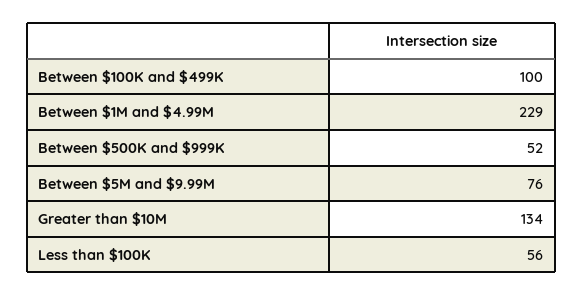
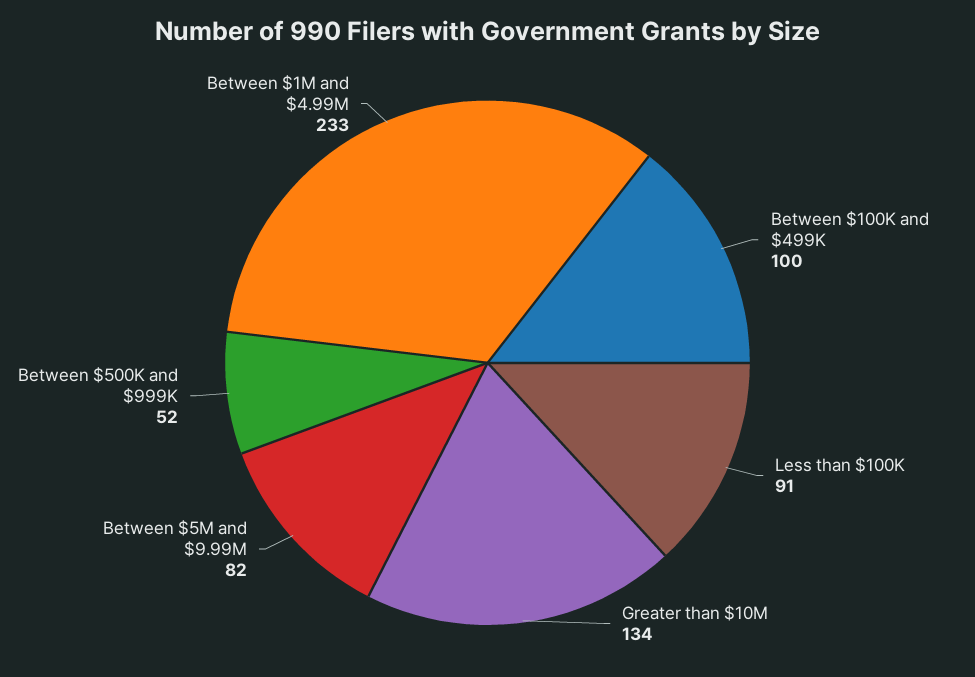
Between $1M and $4.99M: 229 -> 233
Between $5M and $9.99M: 76 -> 82
Less than $100K: 56 -> 91

